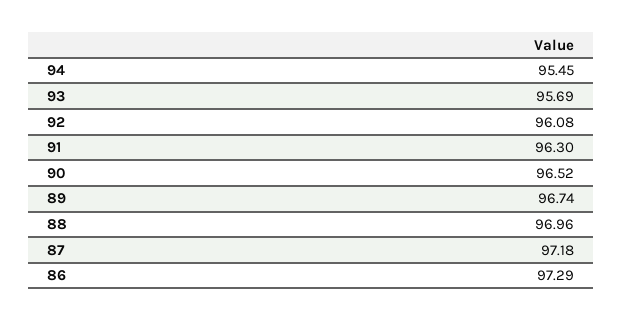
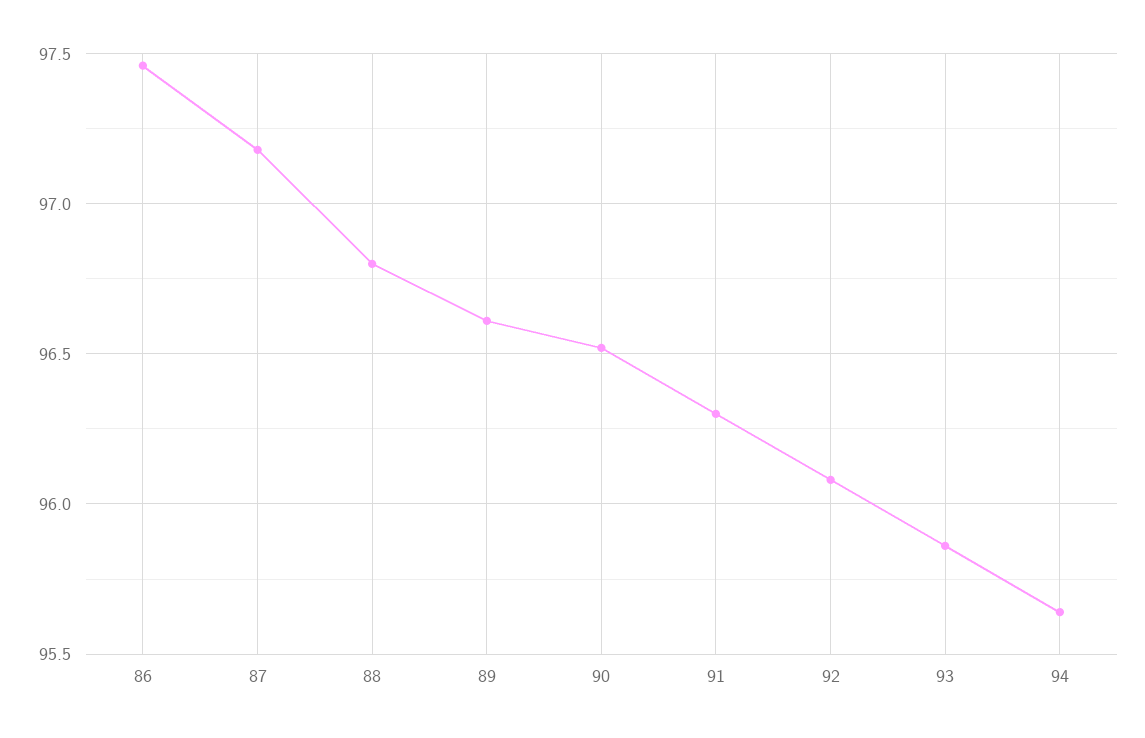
94: 95.45 -> 95.65
93: 95.69 -> 95.85
89: 96.74 -> 96.6
88: 96.96 -> 96.8
86: 97.29 -> 97.45

